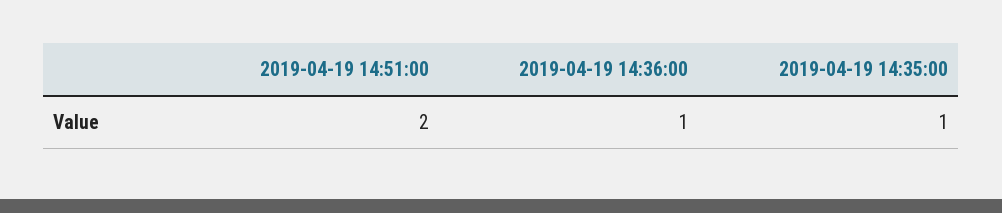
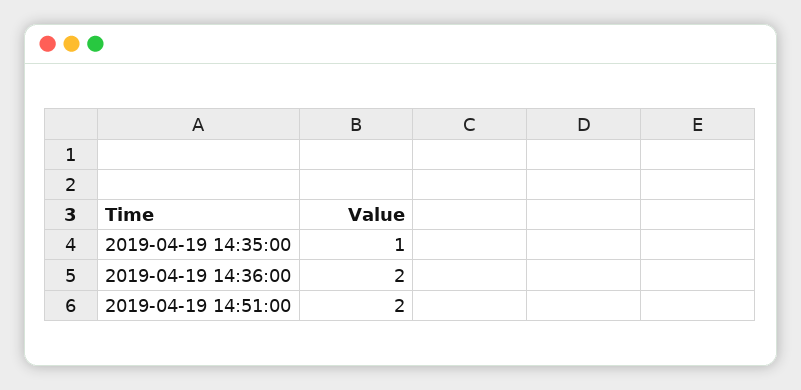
2019-04-19 14:36:00: 1 -> 2

